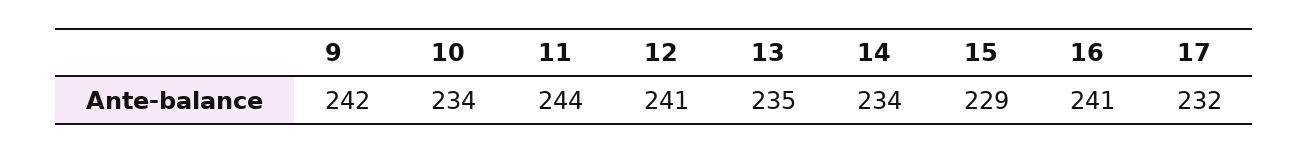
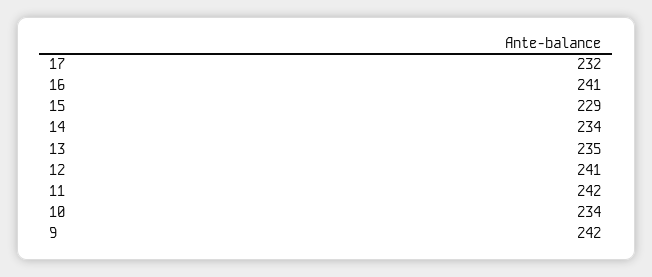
11: 244 -> 242

